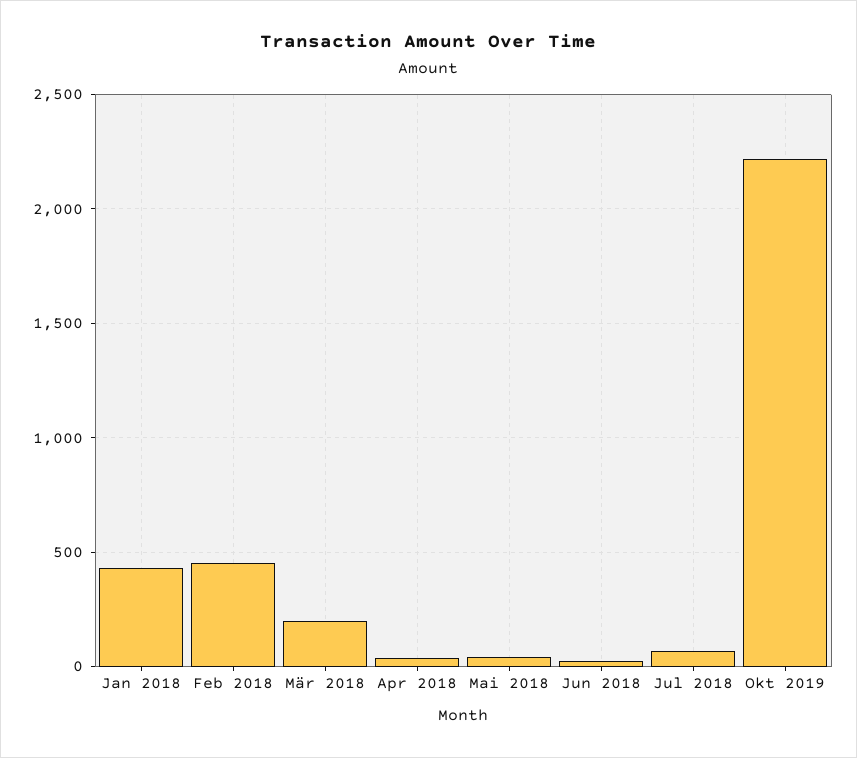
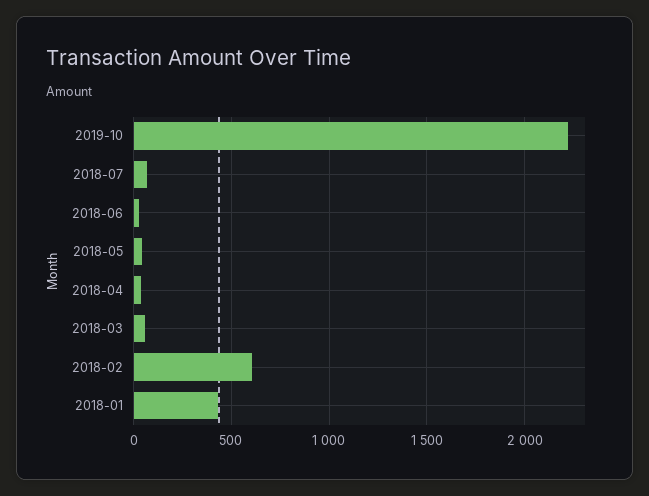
Feb 2018: 450 -> 600
Mär 2018: 200 -> 50

